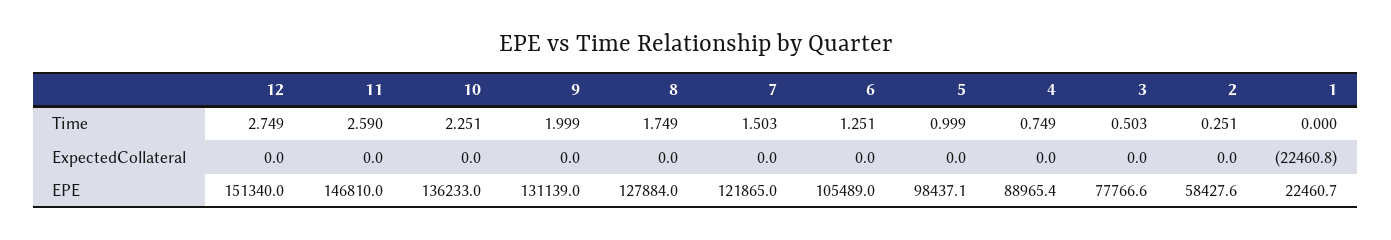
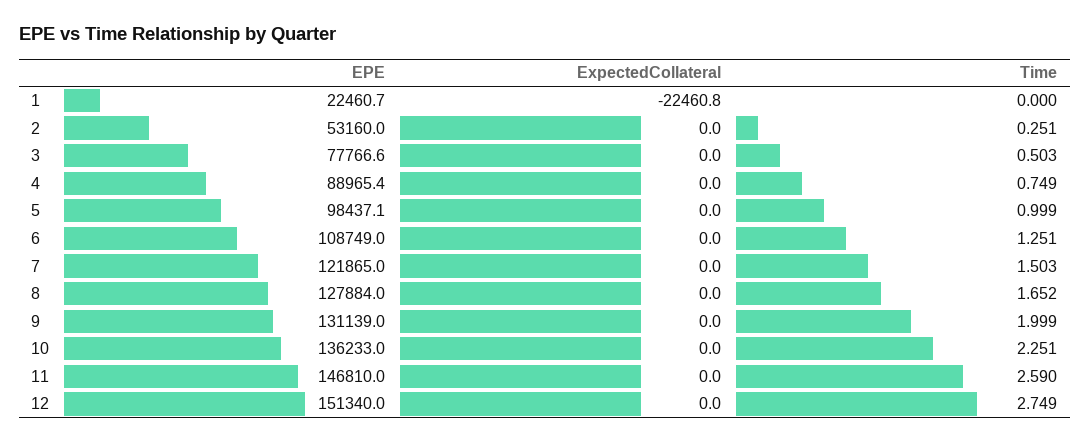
8, Time: 1.749 -> 1.652
6, EPE: 105489 -> 108749
2, EPE: 58427.6 -> 53160

